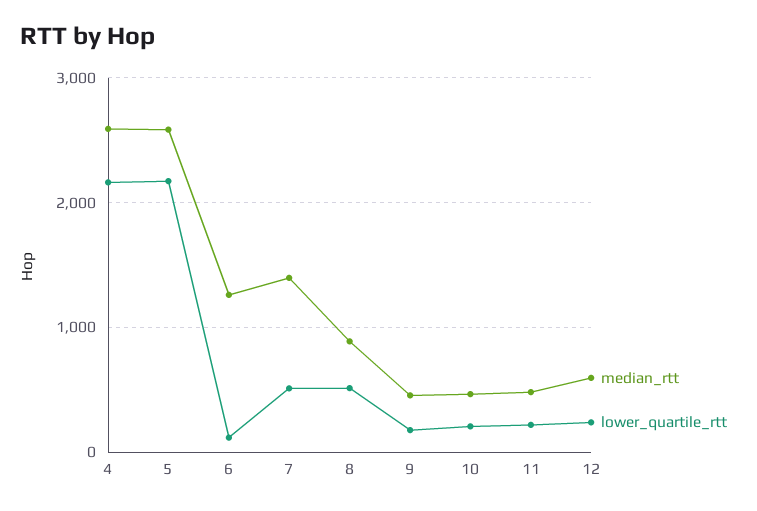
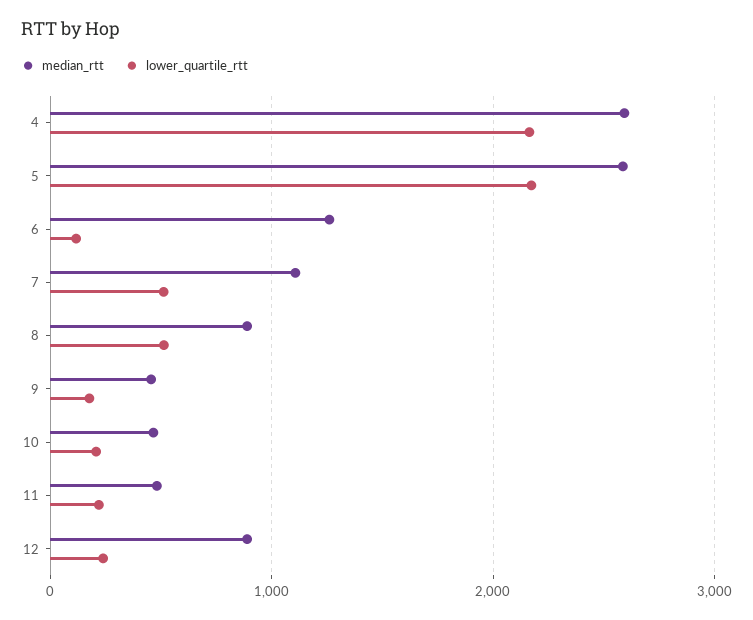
median_rtt, 7: 1400 -> 1100
median_rtt, 12: 600 -> 900

